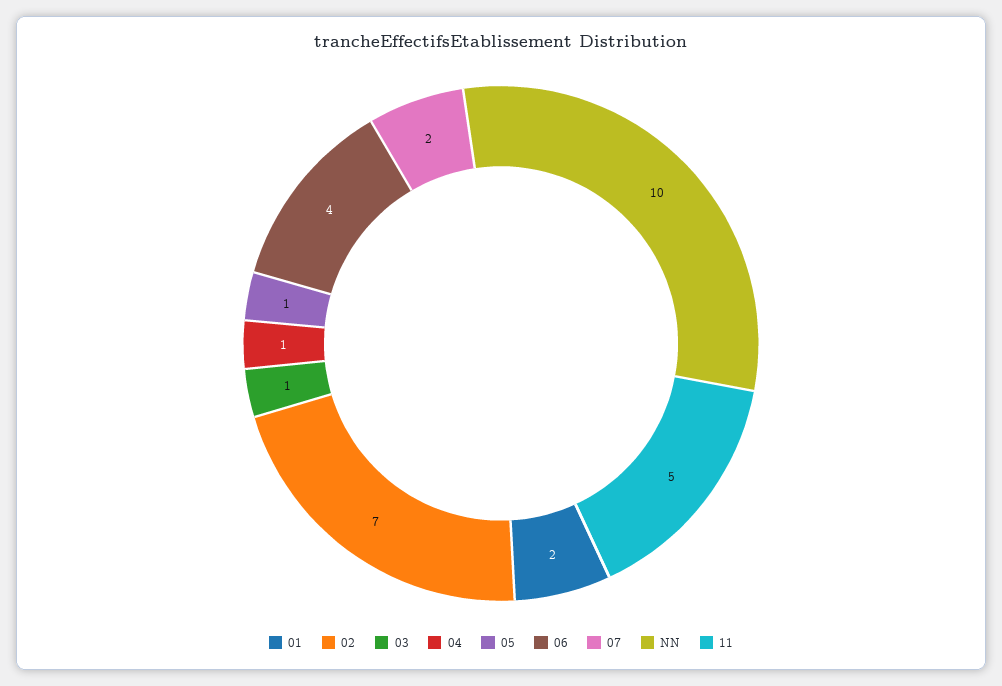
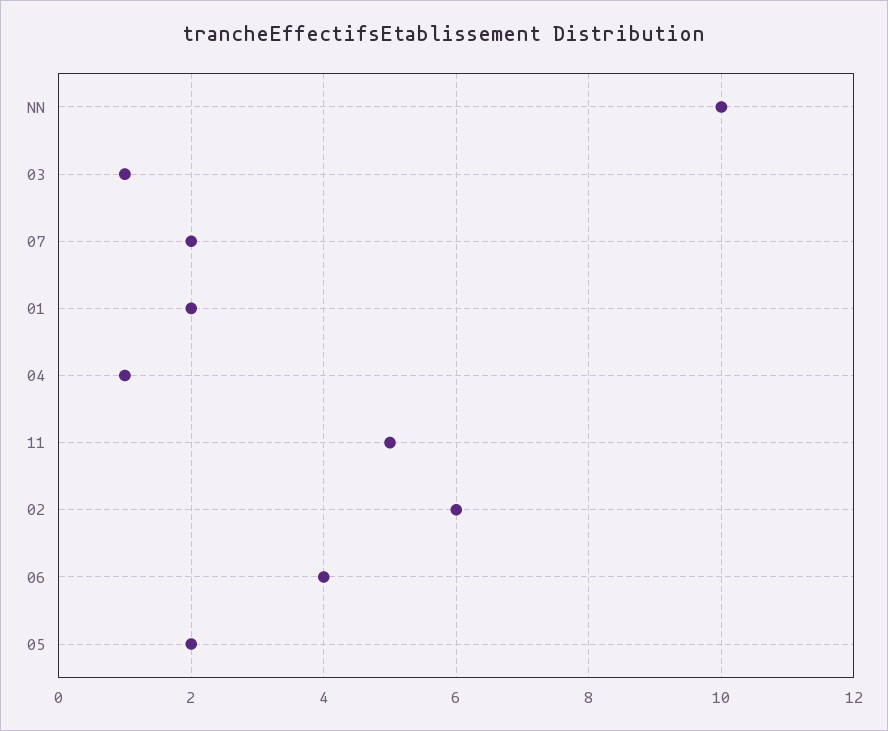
02: 7 -> 6
05: 1 -> 2

